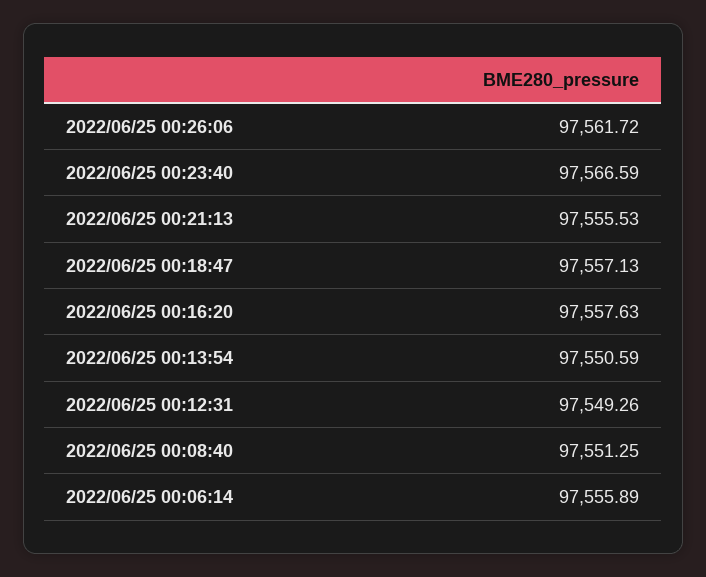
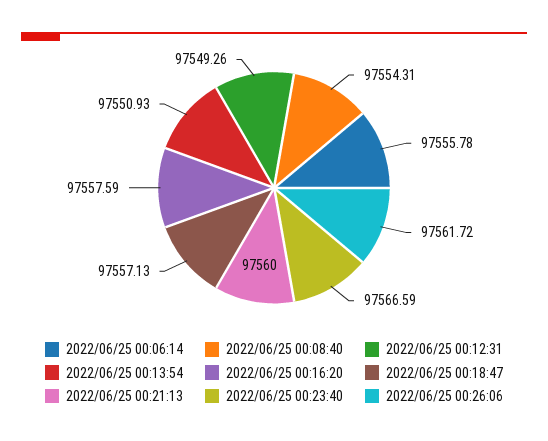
2022/06/25 00:21:13: 97555.53 -> 97560
2022/06/25 00:16:20: 97557.63 -> 97557.59
2022/06/25 00:13:54: 97550.59 -> 97550.93
2022/06/25 00:08:40: 97551.25 -> 97554.31
2022/06/25 00:06:14: 97555.89 -> 97555.78

